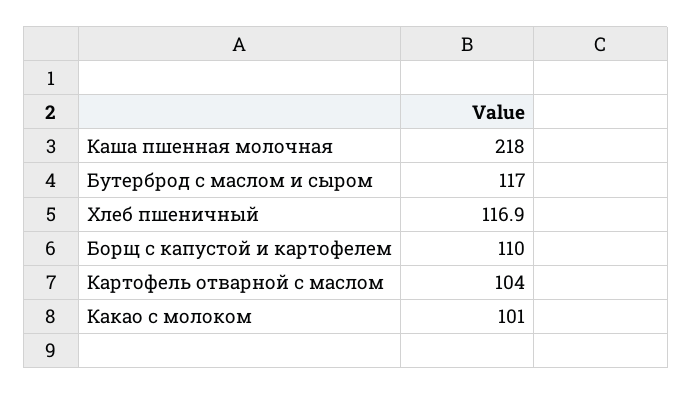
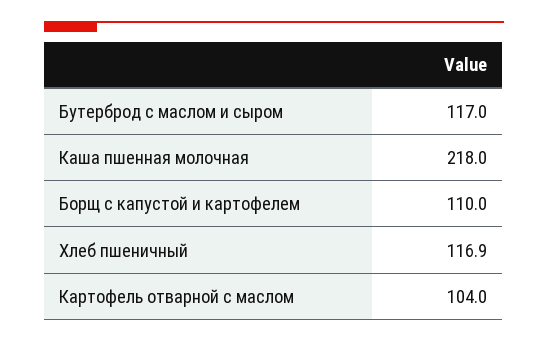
Какао с молоком: 101 -> none

